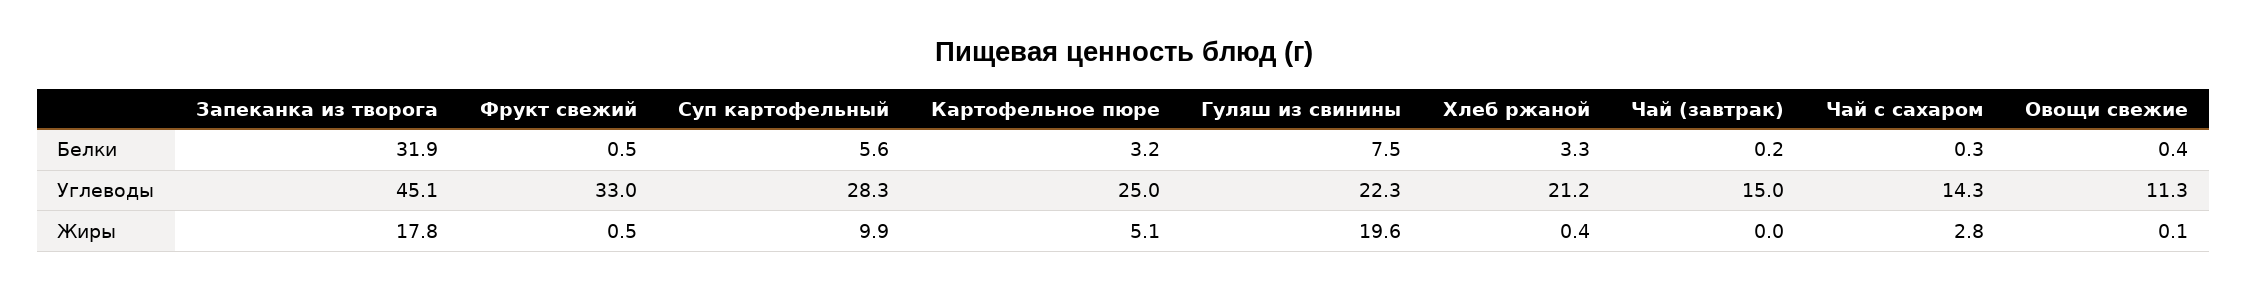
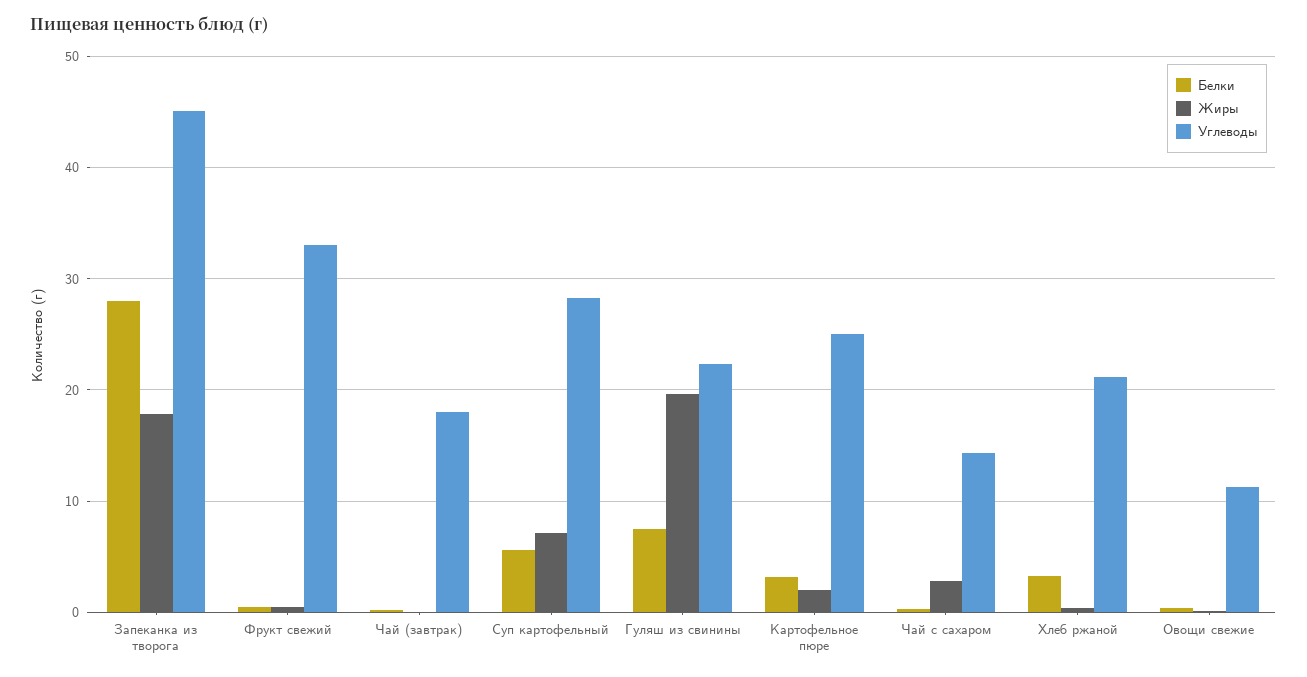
Белки, Запеканка из творога: 31.9 -> 28
Углеводы, Чай (завтрак): 15 -> 18
Жиры, Суп картофельный: 9.9 -> 7
Жиры, Картофельное пюре: 5.1 -> 2

